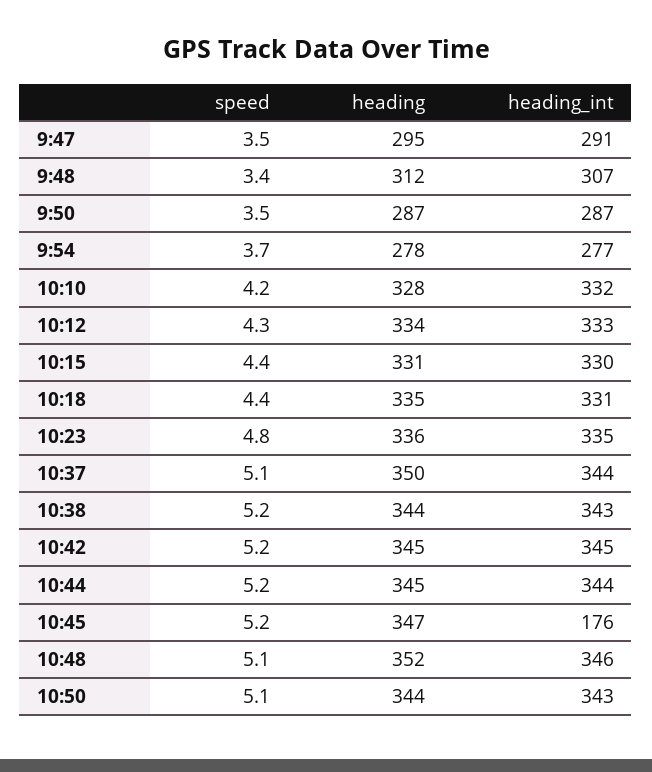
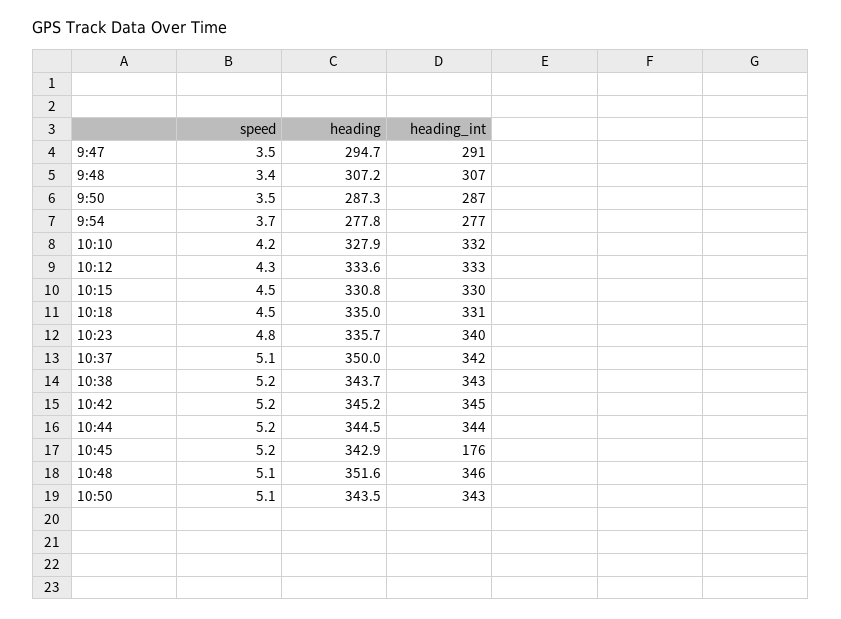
heading, 9:48: 312 -> 307.2
speed, 10:15: 4.4 -> 4.5
speed, 10:18: 4.4 -> 4.5
heading_int, 10:23: 335 -> 340
heading_int, 10:37: 344 -> 342
heading, 10:45: 347 -> 342.9

